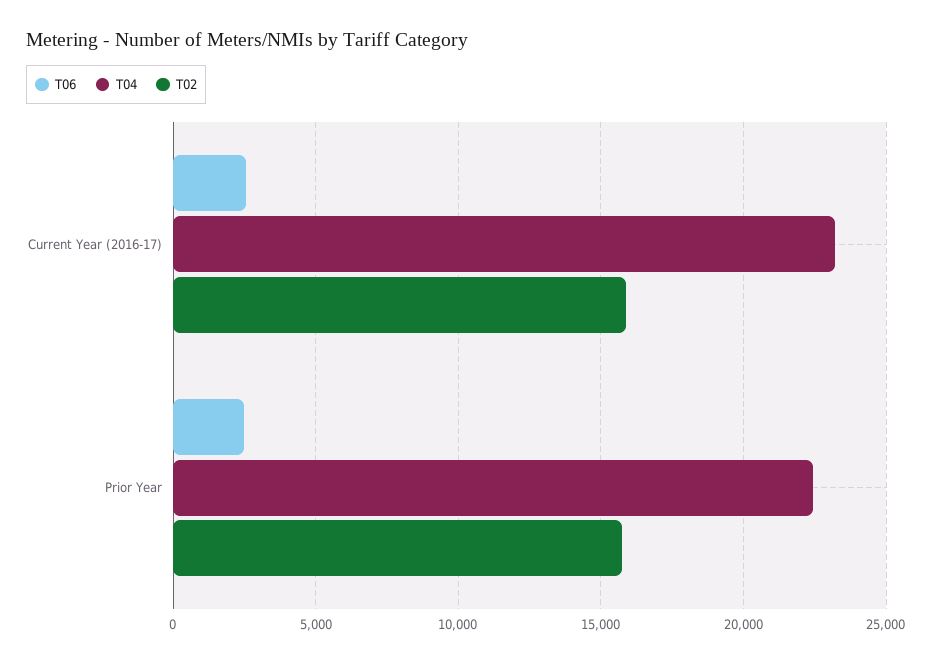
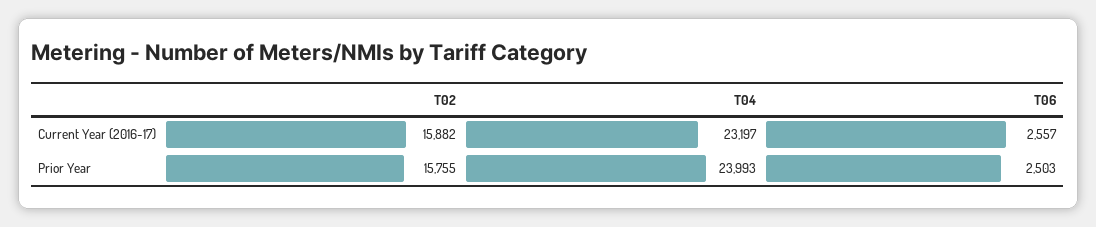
T04, Prior Year: 22500 -> 23993

